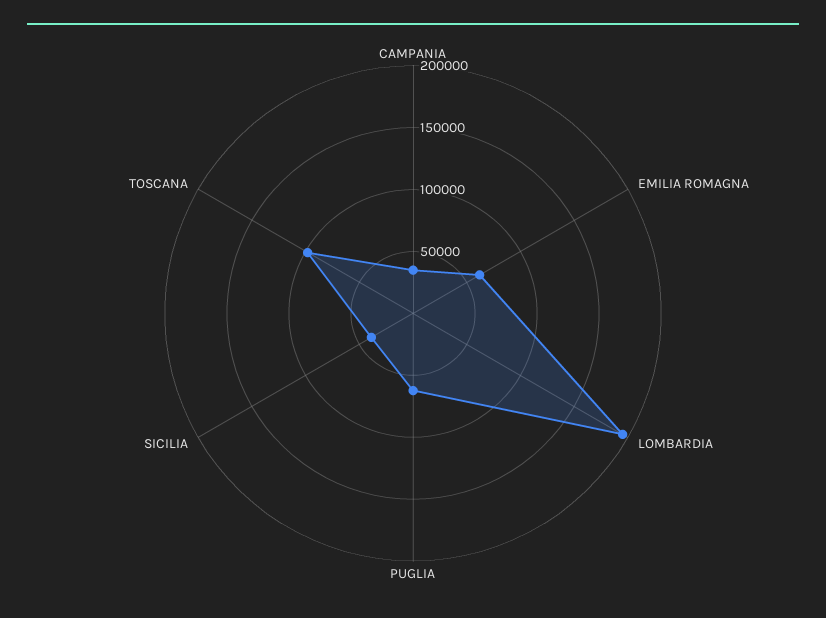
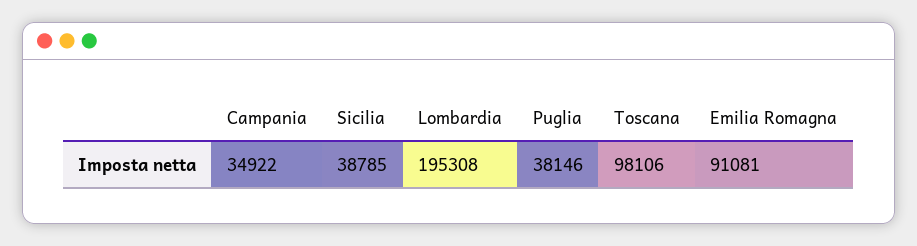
EMILIA ROMAGNA: 60000 -> 91081
PUGLIA: 60000 -> 38146

